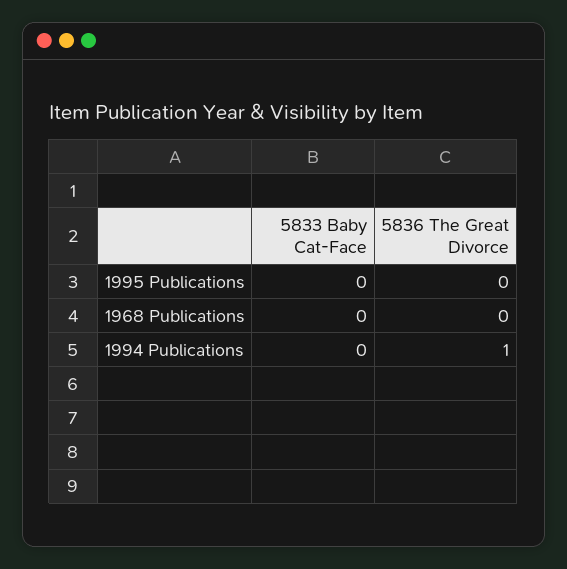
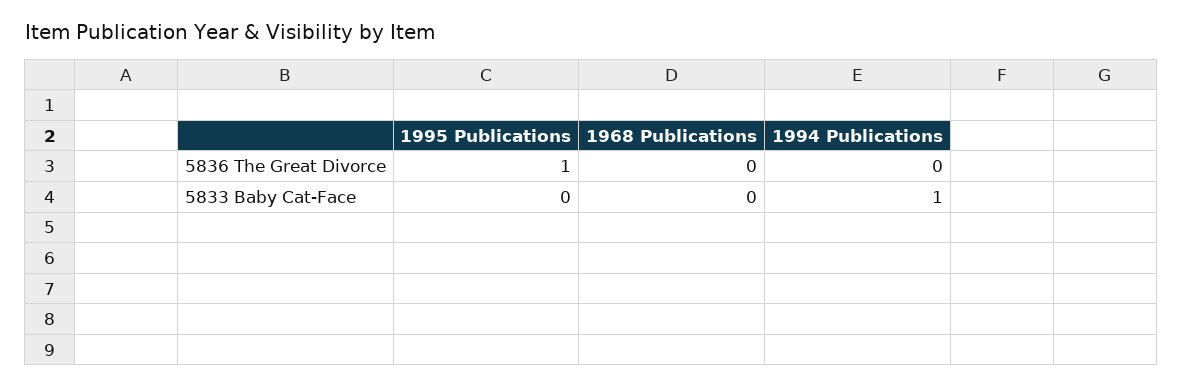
5836 The Great Divorce, 1995 Publications: 0 -> 1
5833 Baby Cat-Face, 1994 Publications: 0 -> 1
5836 The Great Divorce, 1994 Publications: 1 -> 0

